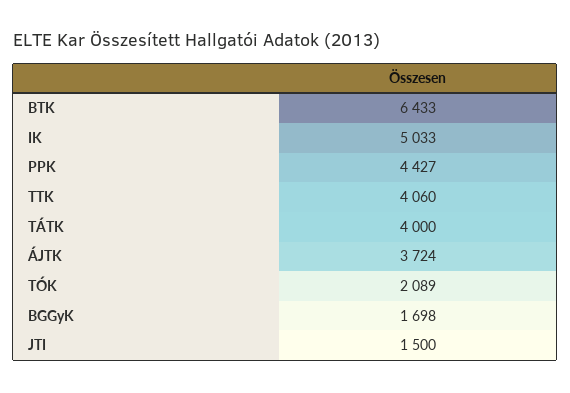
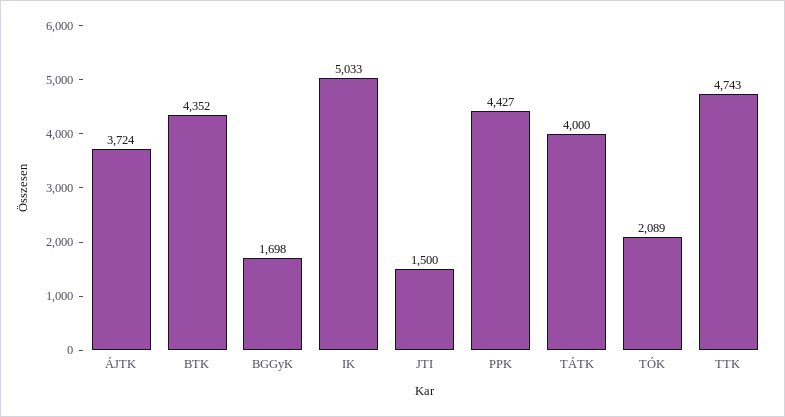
BTK: 6433 -> 4352
TTK: 4060 -> 4743

